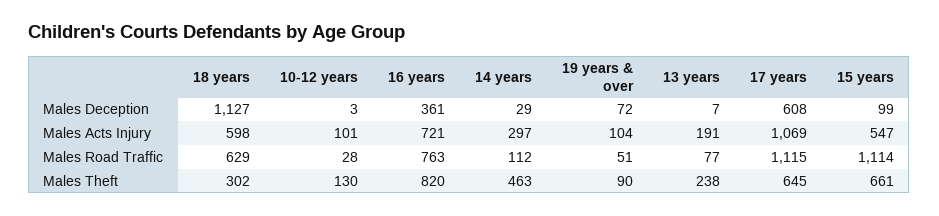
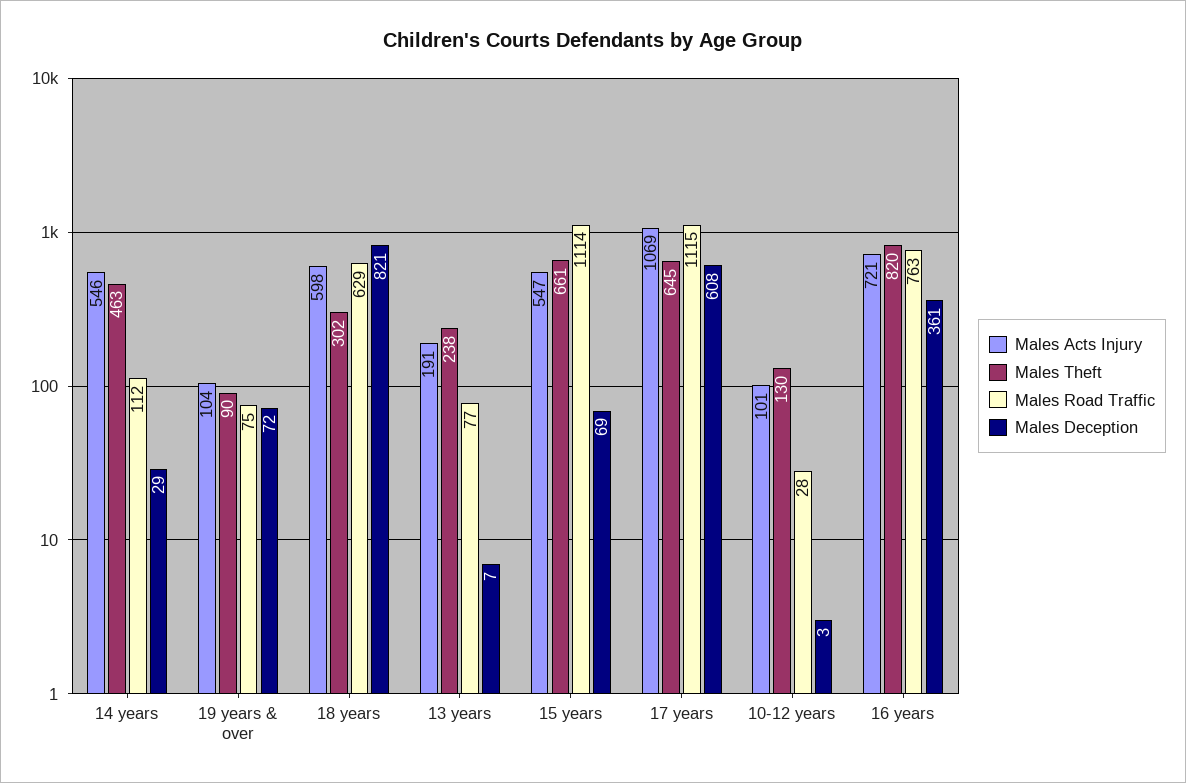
Males Deception, 18 years: 1127 -> 821
Males Deception, 15 years: 99 -> 69
Males Acts Injury, 14 years: 297 -> 546
Males Road Traffic, 19 years & over: 51 -> 75

